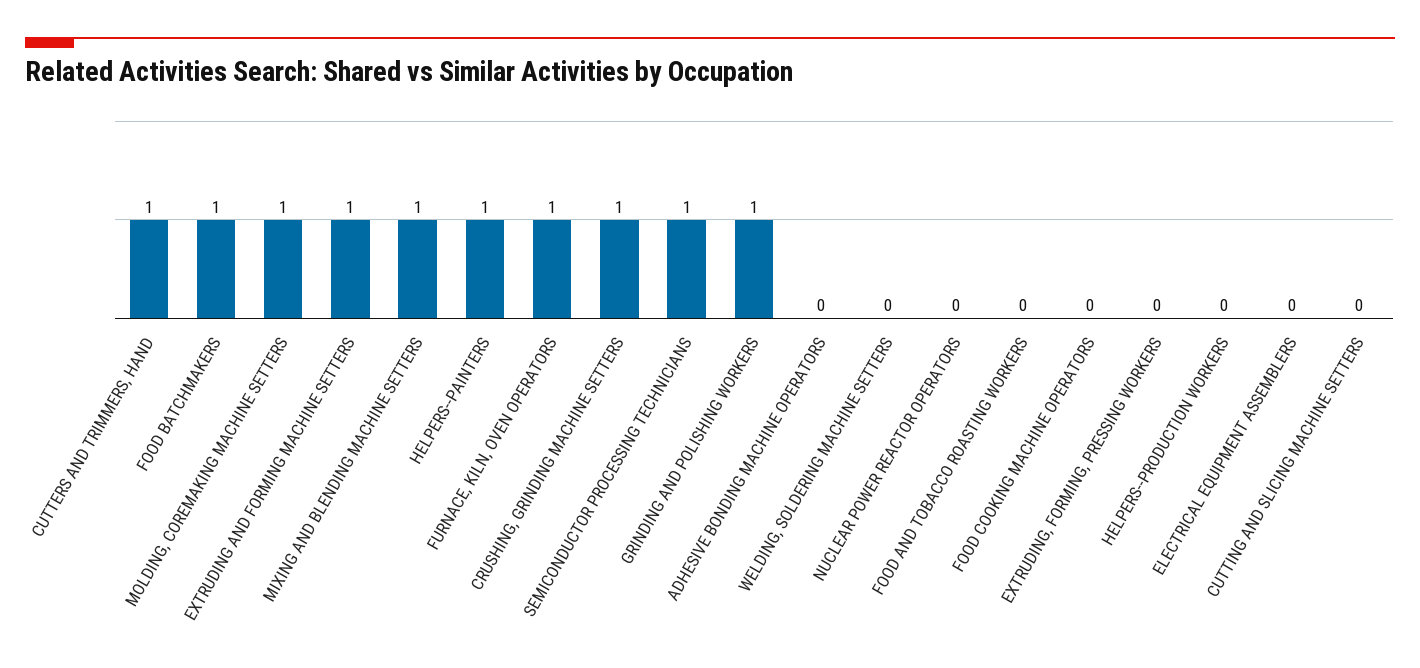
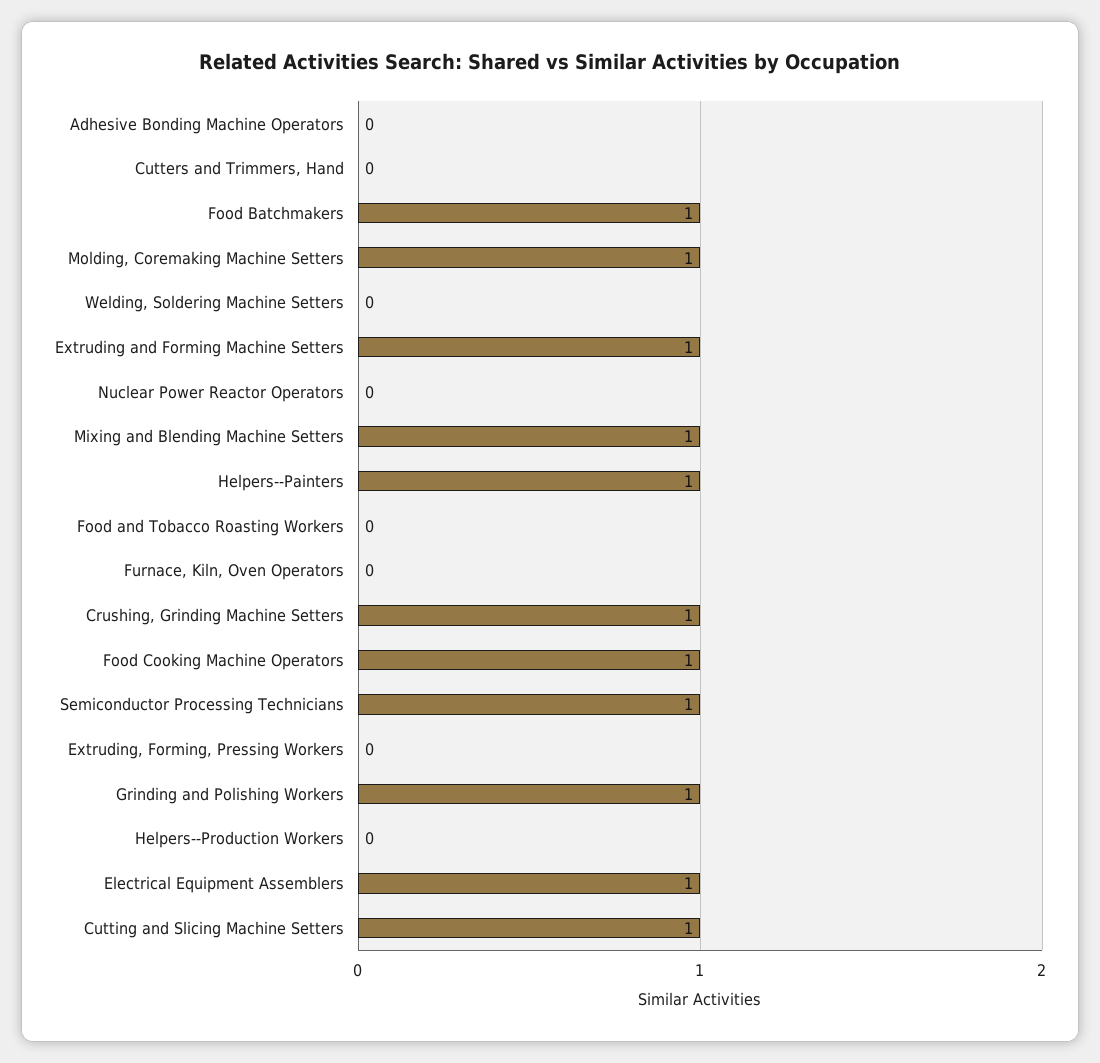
CUTTERS AND TRIMMERS, HAND: 1 -> 0
FURNACE, KILN, OVEN OPERATORS: 1 -> 0
FOOD COOKING MACHINE OPERATORS: 0 -> 1
ELECTRICAL EQUIPMENT ASSEMBLERS: 0 -> 1
CUTTING AND SLICING MACHINE SETTERS: 0 -> 1

